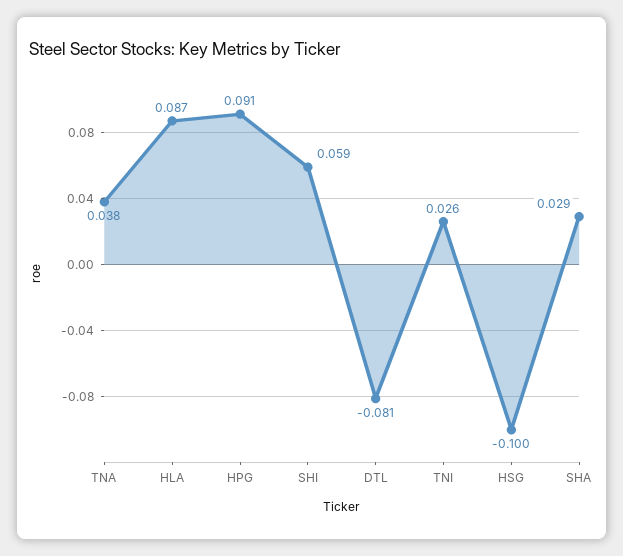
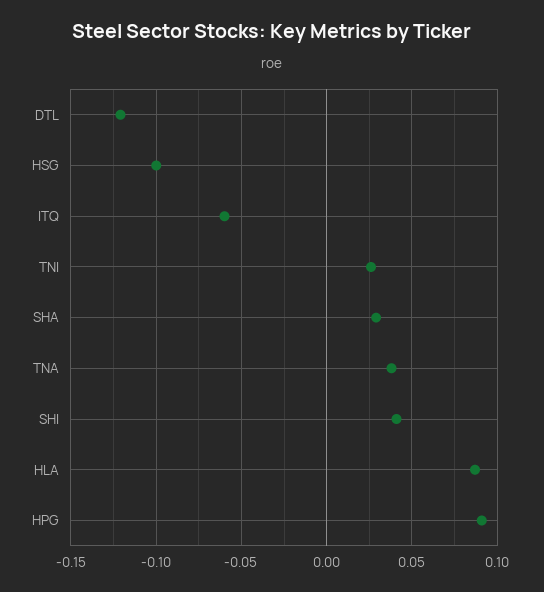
SHI: 0.059 -> 0.04
DTL: -0.081 -> -0.12
ITQ: none -> -0.06

